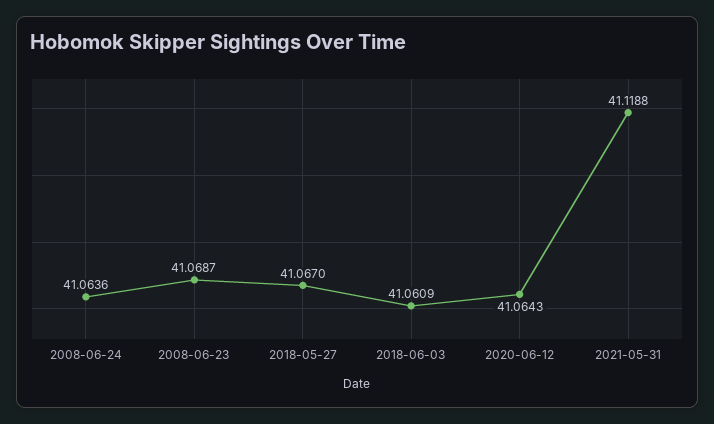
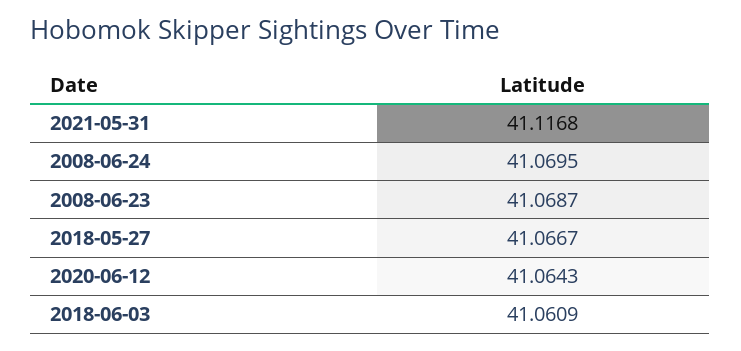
2008-06-24: 41.0636 -> 41.0695
2018-05-27: 41.067 -> 41.0667
2021-05-31: 41.1188 -> 41.1168

